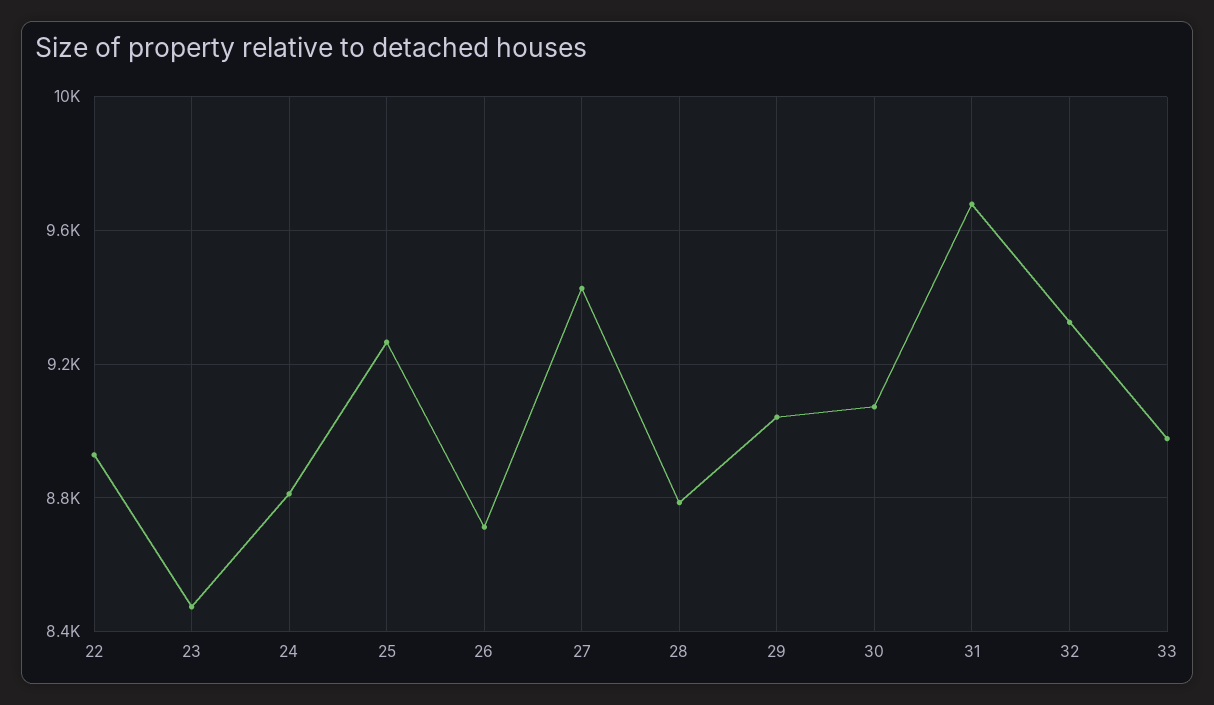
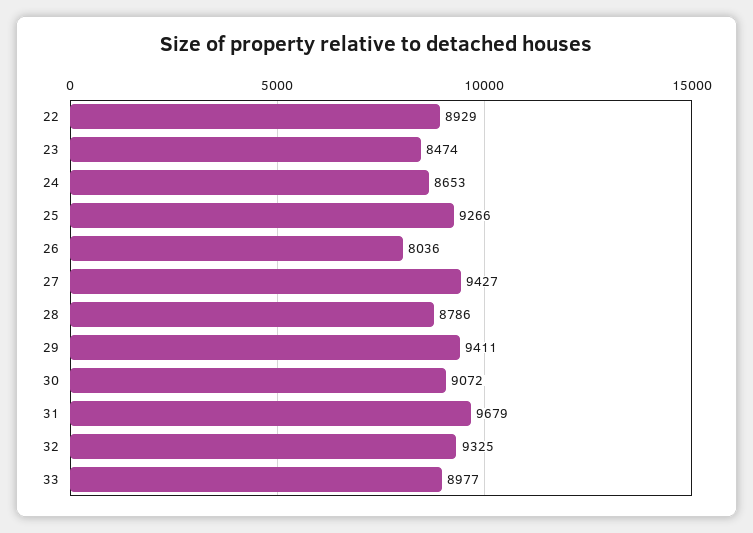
24: 8800 -> 8653
26: 8700 -> 8036
29: 9050 -> 9411

